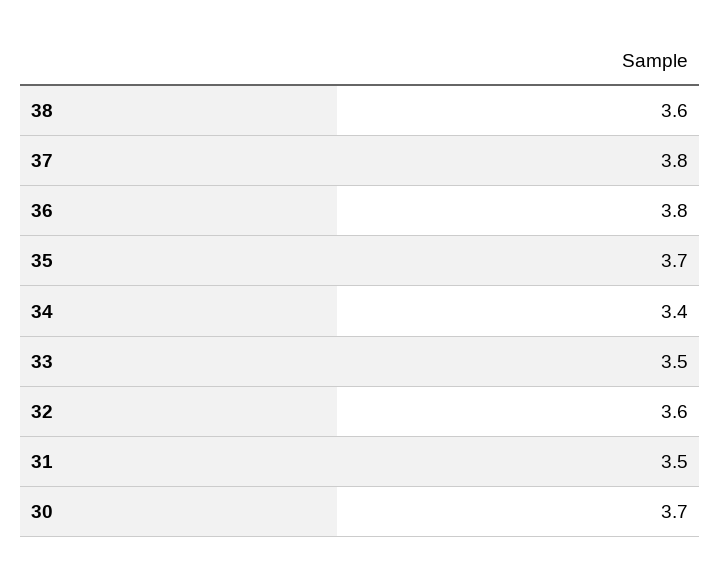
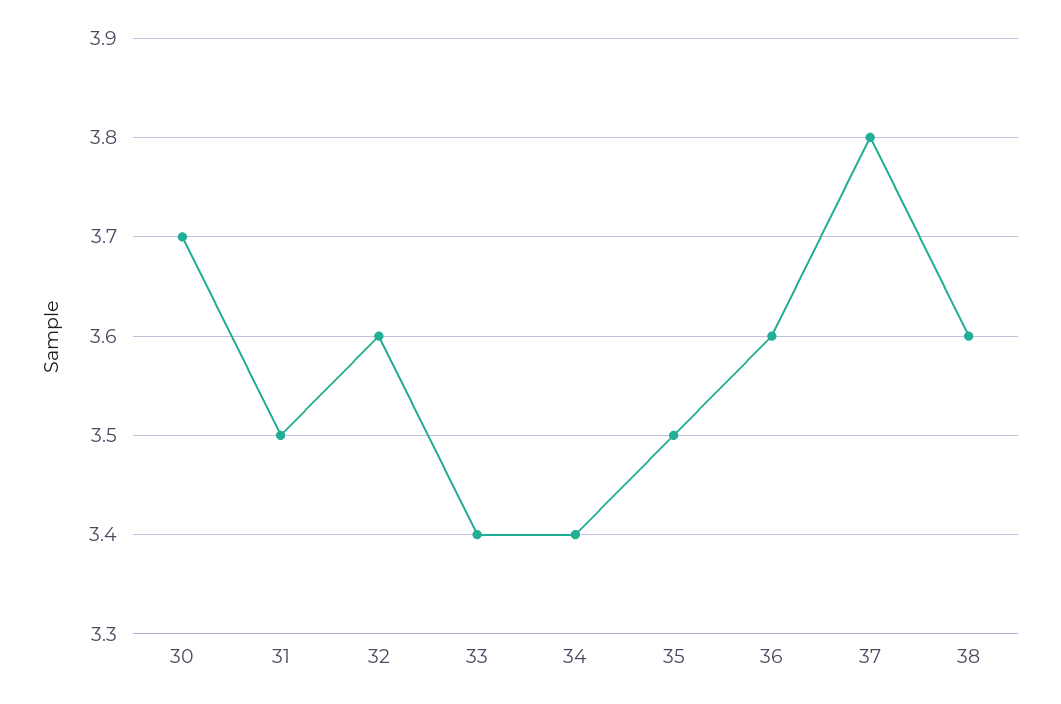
36: 3.8 -> 3.6
35: 3.7 -> 3.5
33: 3.5 -> 3.4

